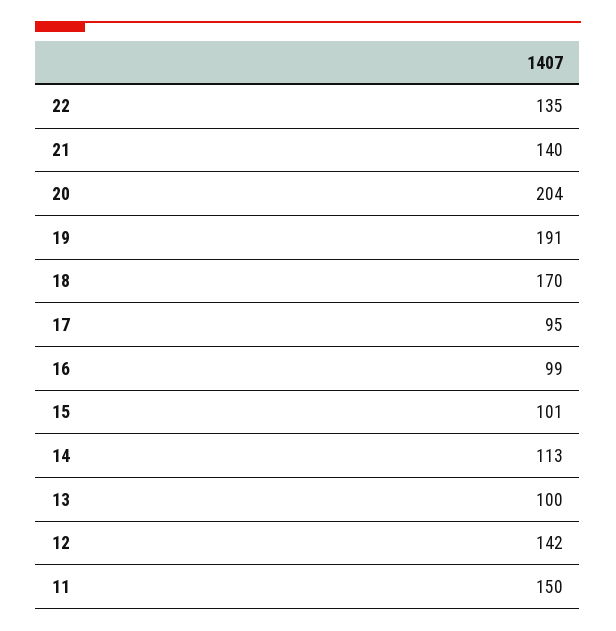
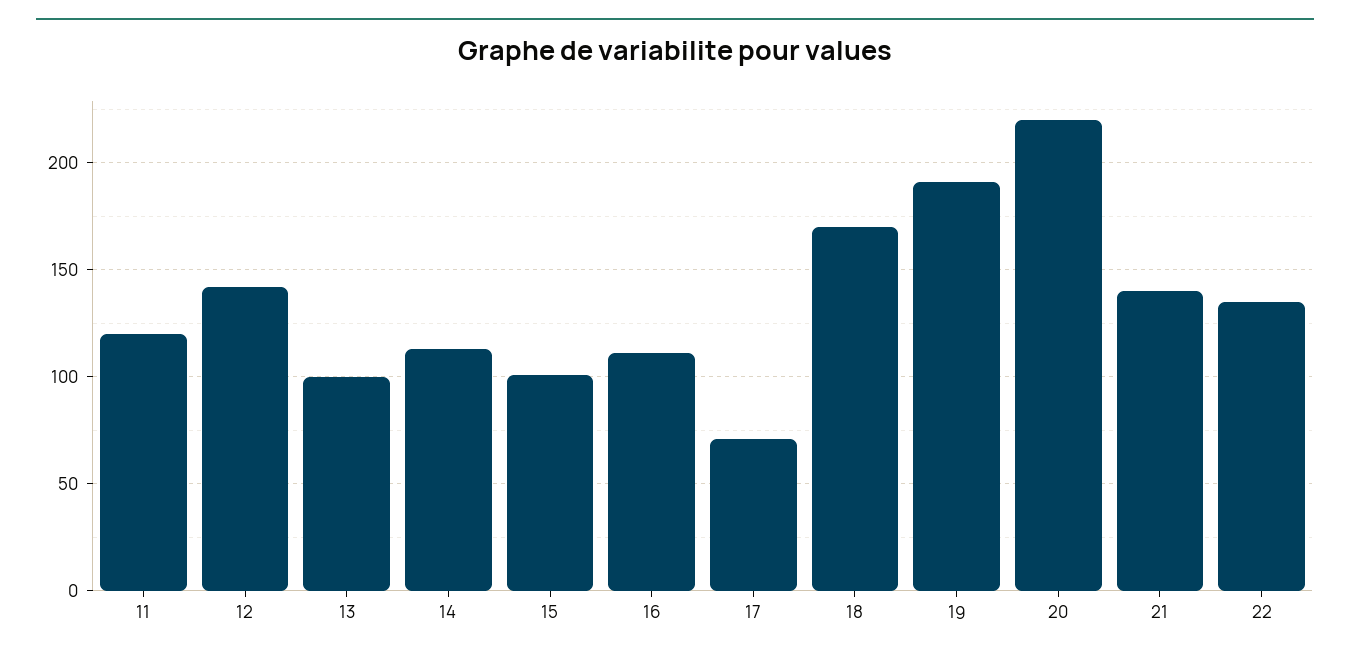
20: 204 -> 220
17: 95 -> 70
16: 99 -> 110
11: 150 -> 120

